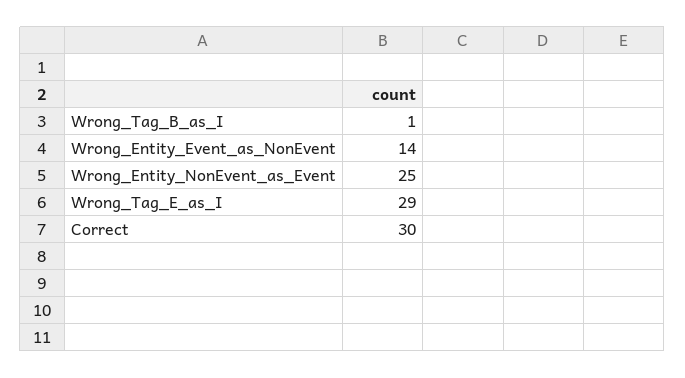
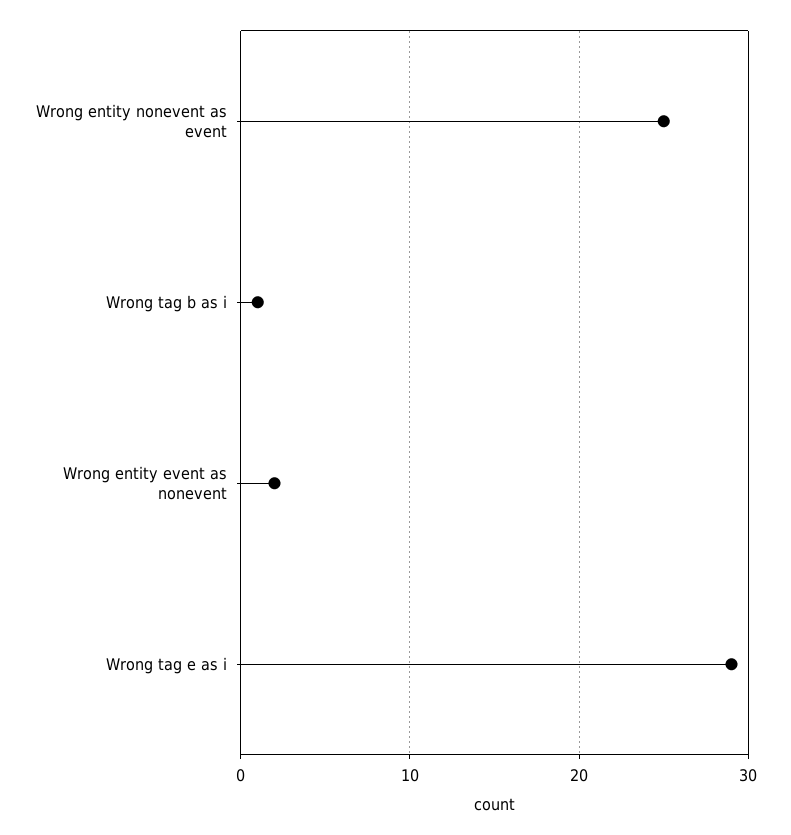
Wrong_Entity_Event_as_NonEvent: 14 -> 2
Correct: 30 -> none

